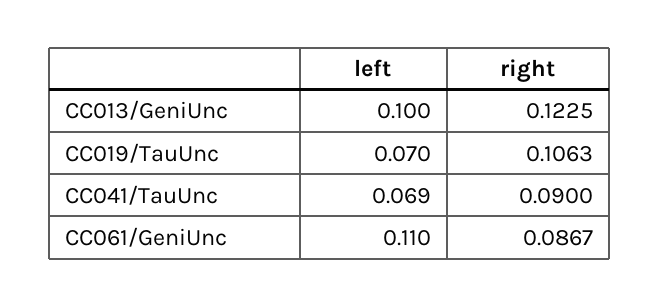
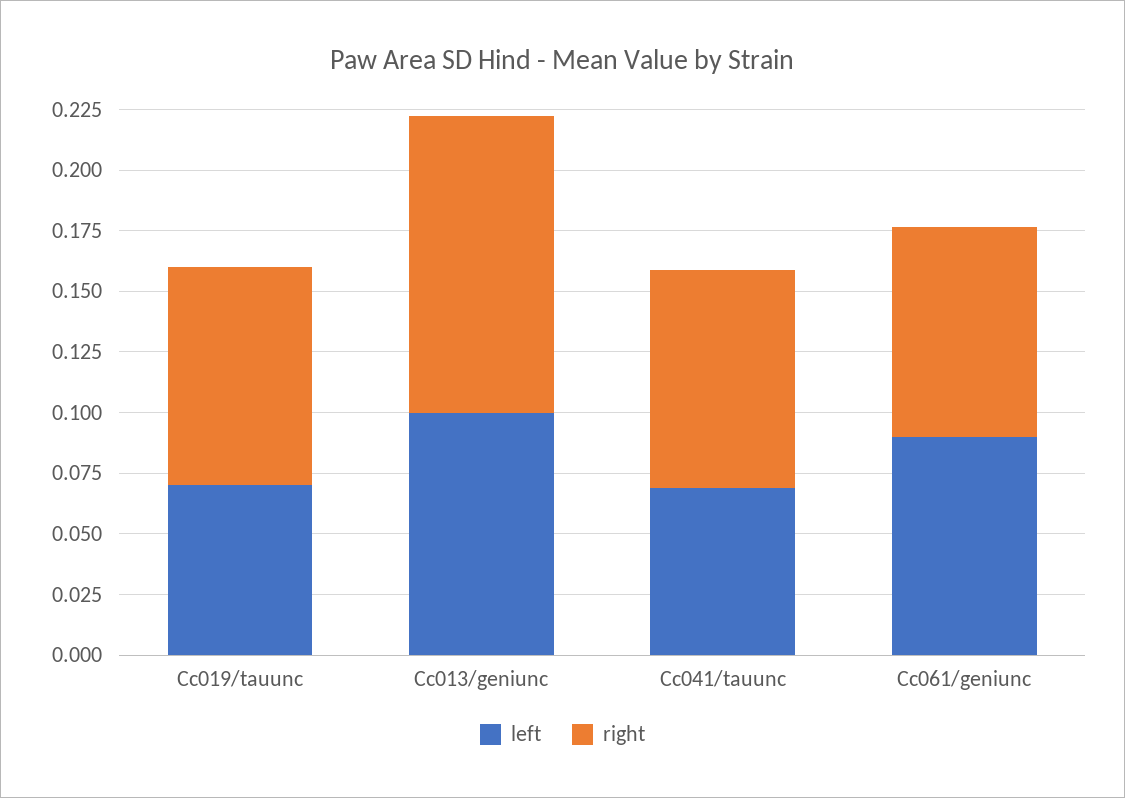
right, CC019/TauUnc: 0.1063 -> 0.09
left, CC061/GeniUnc: 0.11 -> 0.09

